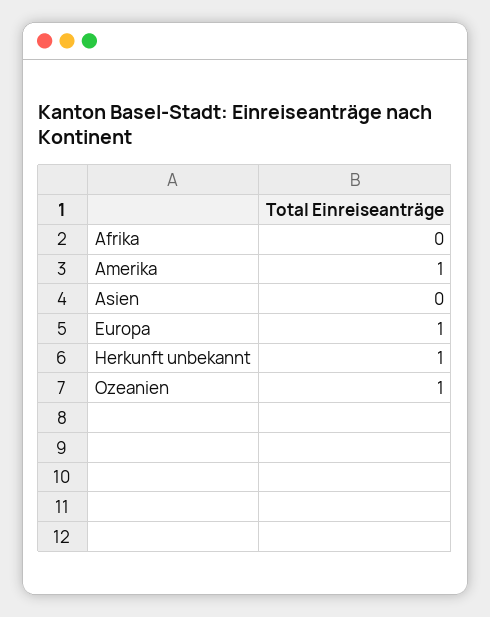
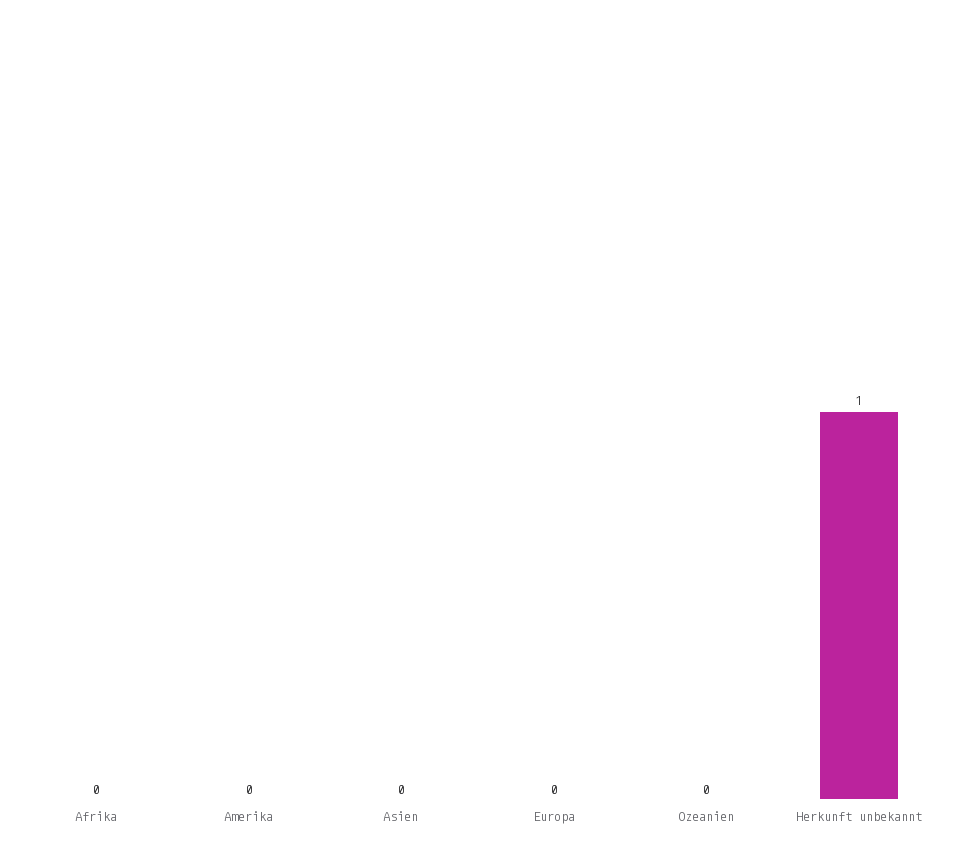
Amerika: 1 -> 0
Europa: 1 -> 0
Ozeanien: 1 -> 0

